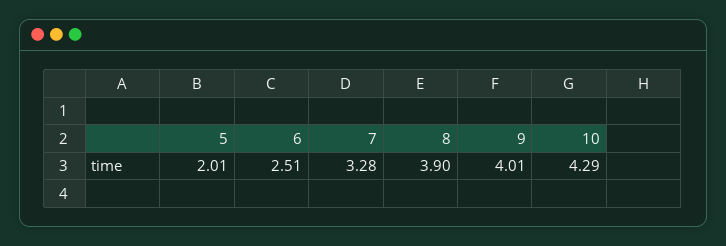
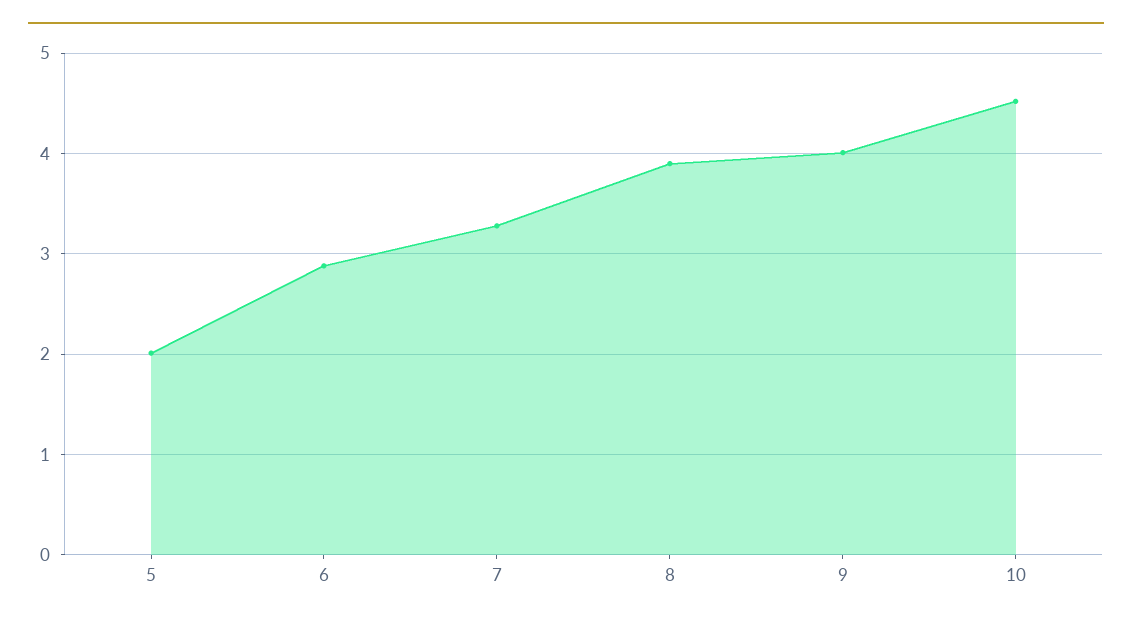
6: 2.51 -> 2.9
10: 4.29 -> 4.5

